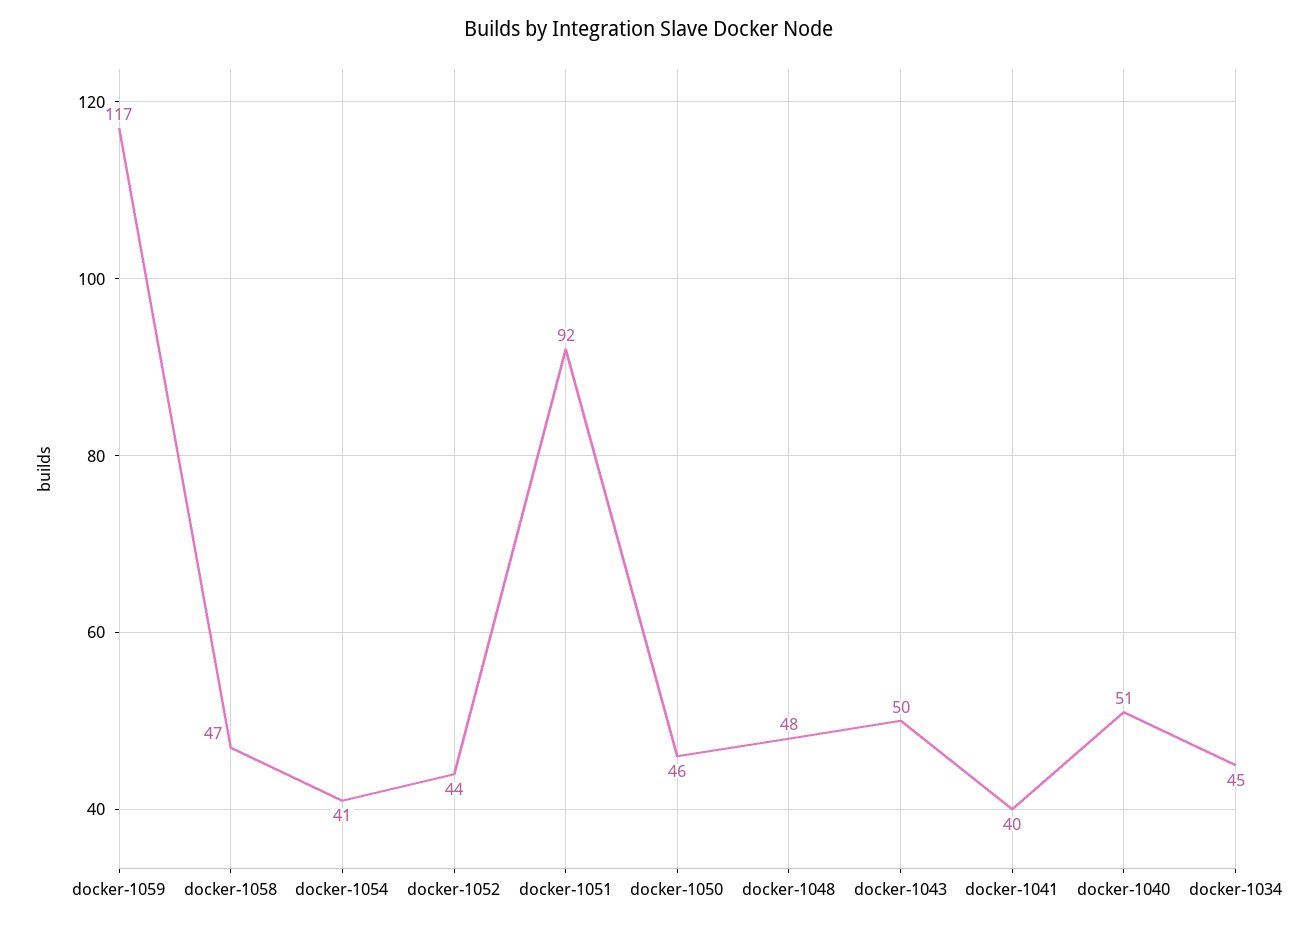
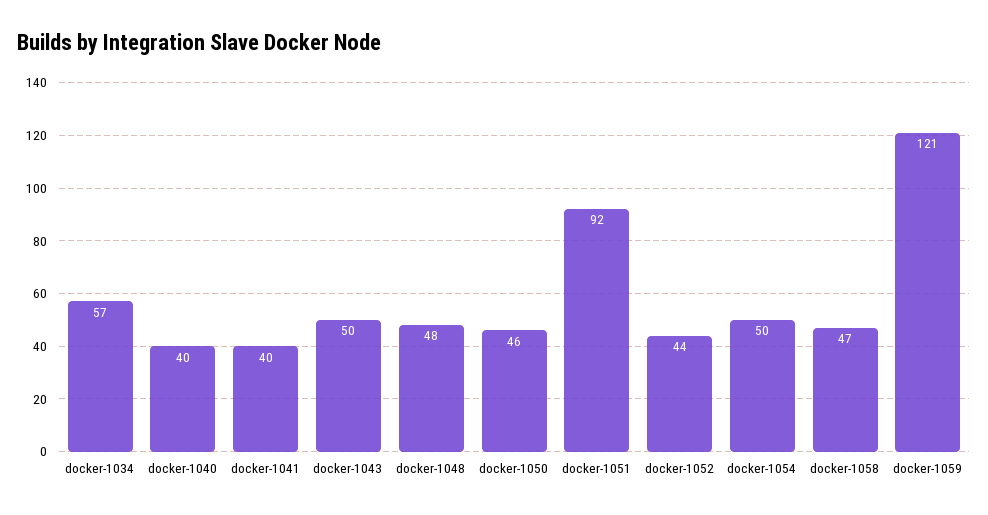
docker-1059: 117 -> 121
docker-1054: 41 -> 50
docker-1040: 51 -> 40
docker-1034: 45 -> 57

